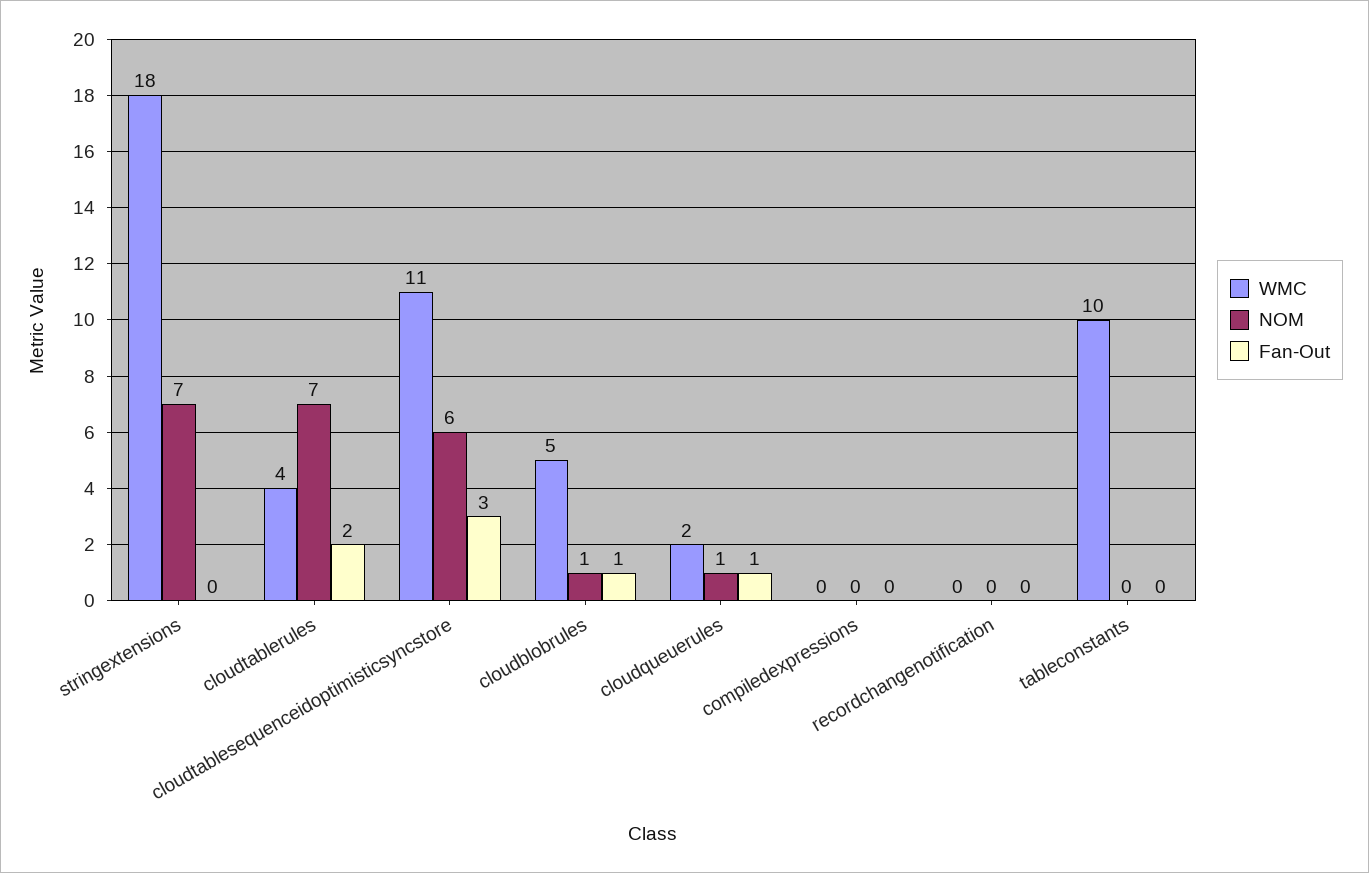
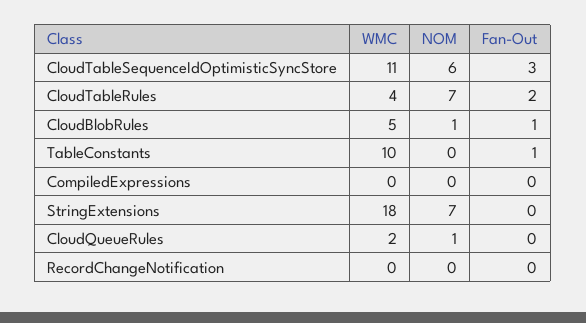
Fan-Out, cloudqueuerules: 1 -> 0
Fan-Out, tableconstants: 0 -> 1

